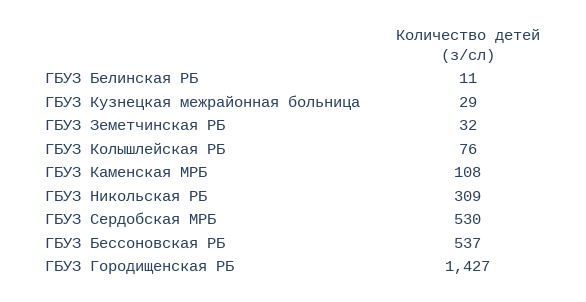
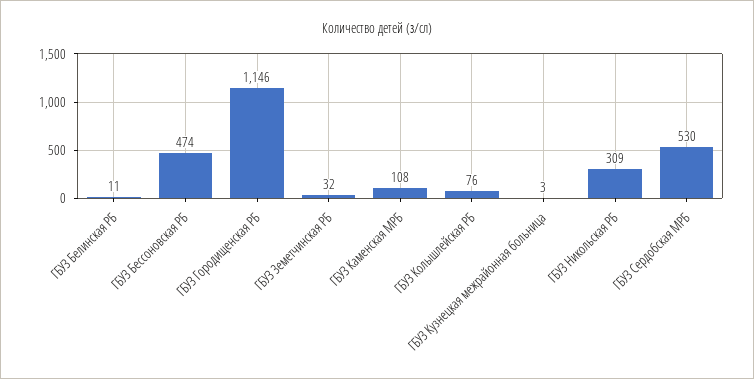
ГБУЗ Кузнецкая межрайонная больница: 29 -> 3
ГБУЗ Бессоновская РБ: 537 -> 474
ГБУЗ Городищенская РБ: 1427 -> 1146

